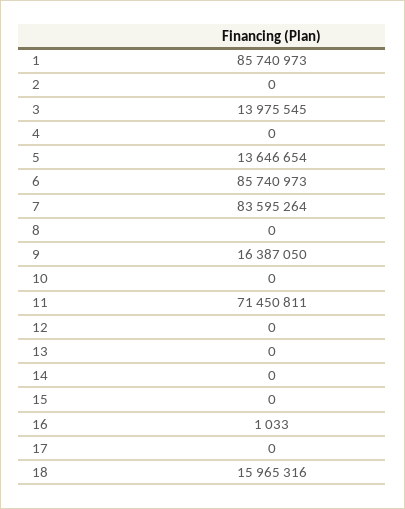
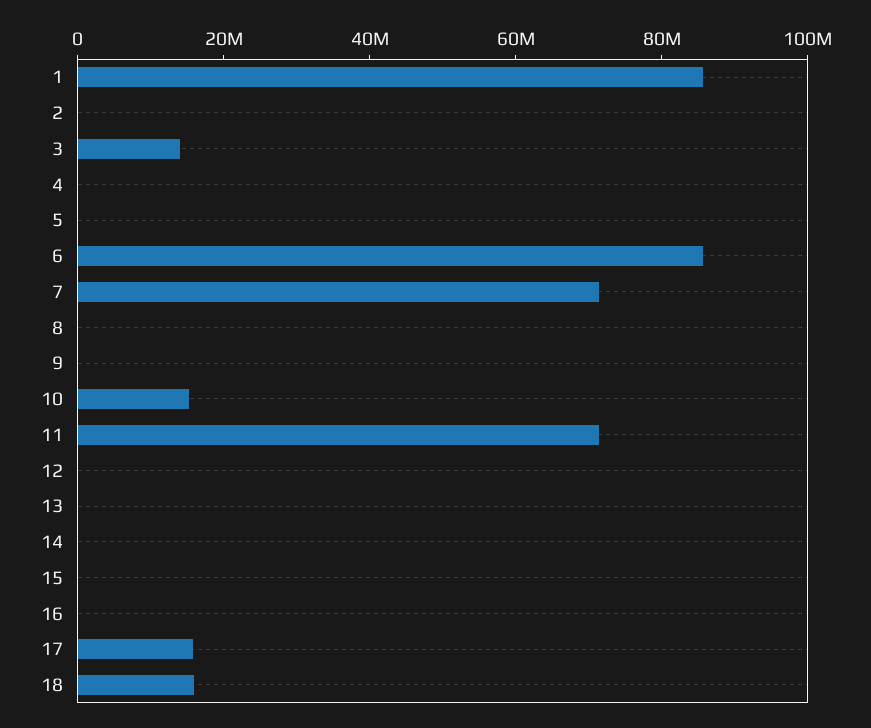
5: 13646654 -> 0
7: 83595264 -> 70000000
9: 16387050 -> 0
10: 0 -> 15000000
17: 0 -> 15000000

